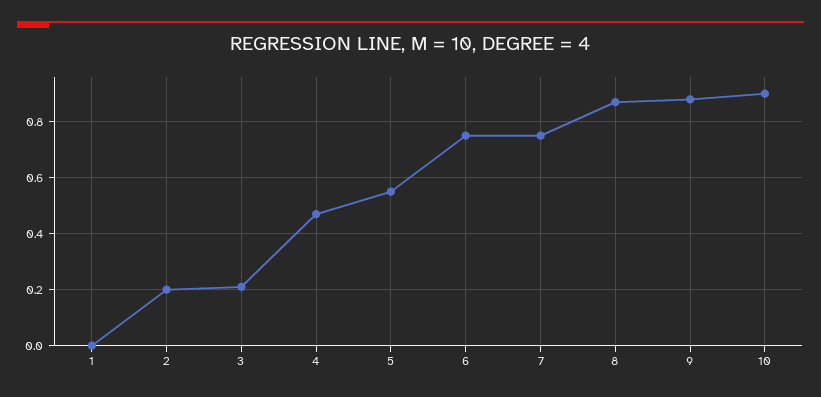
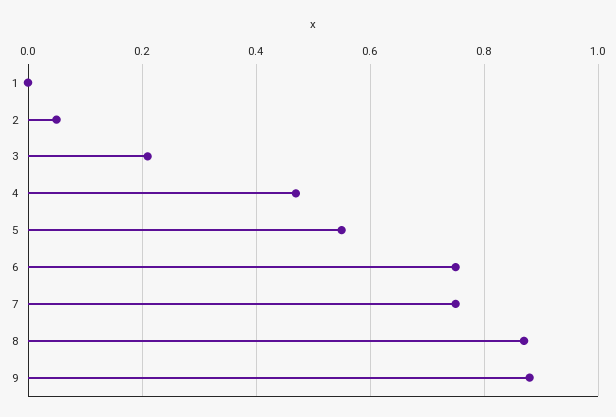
2: 0.2 -> 0.05
10: 0.9 -> none

